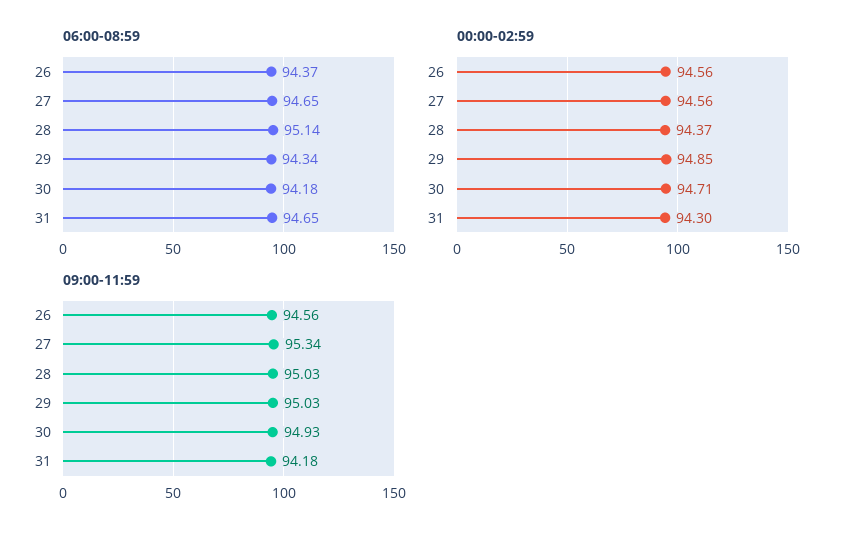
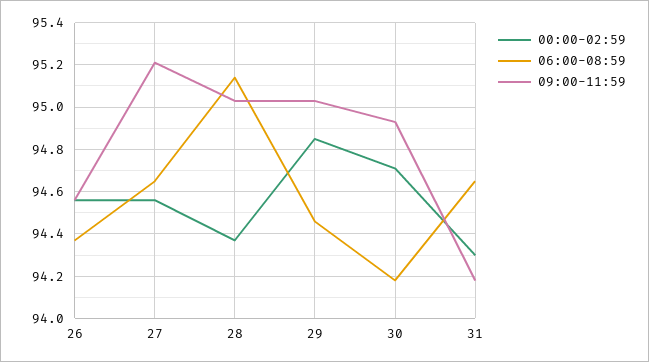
06:00-08:59, 29: 94.34 -> 94.45
09:00-11:59, 27: 95.34 -> 95.2

